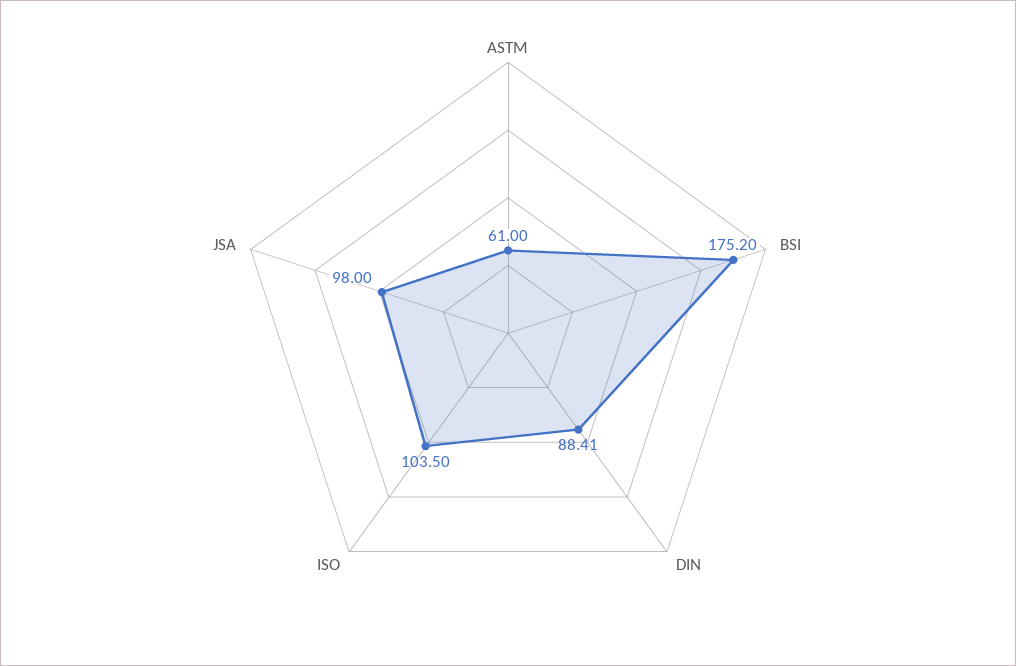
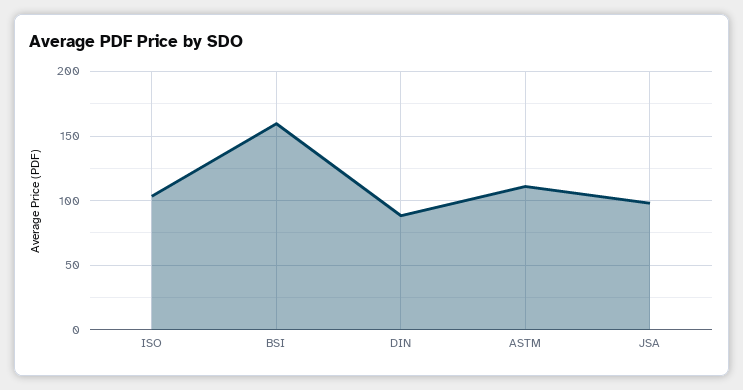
ASTM: 61 -> 110
BSI: 175.2 -> 160

